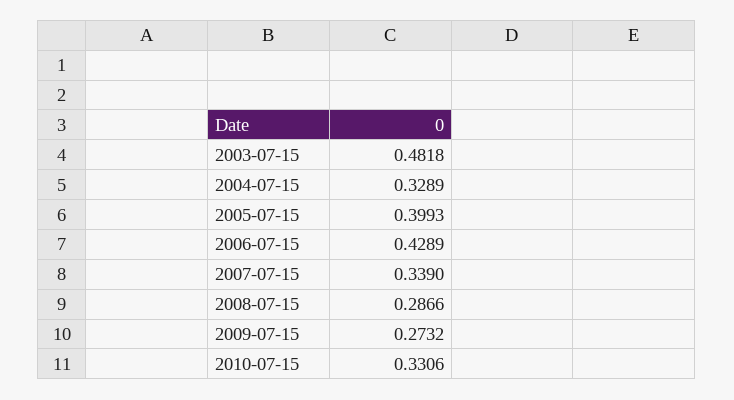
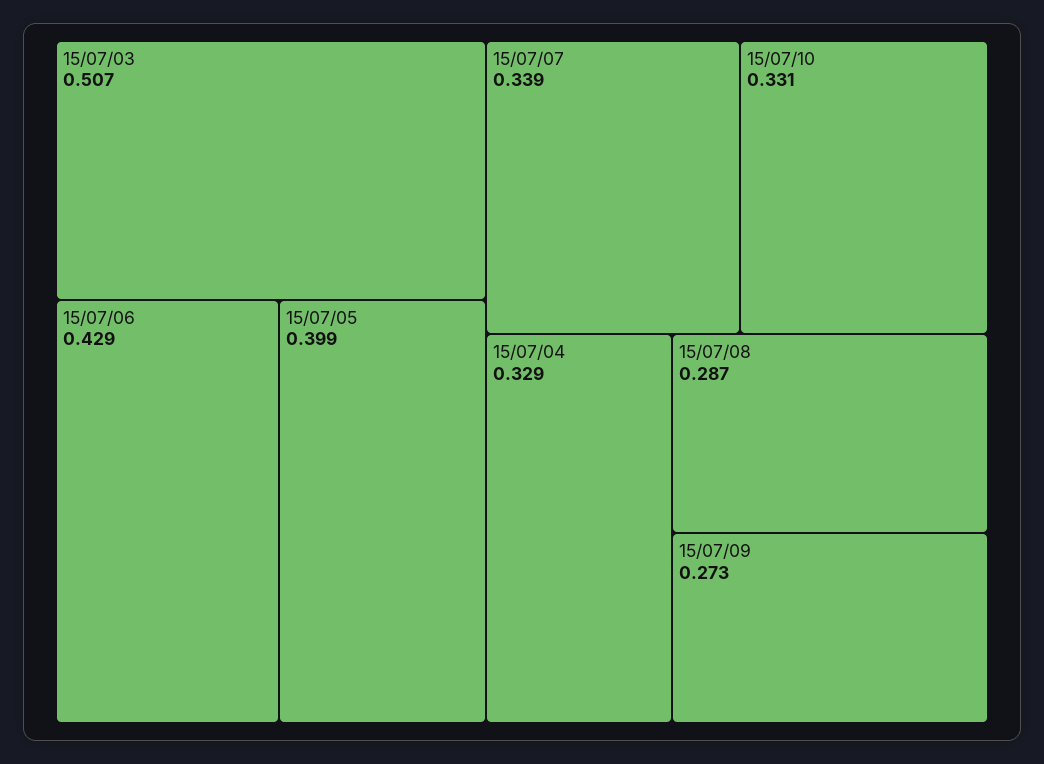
2003-07-15: 0.4818 -> 0.507

